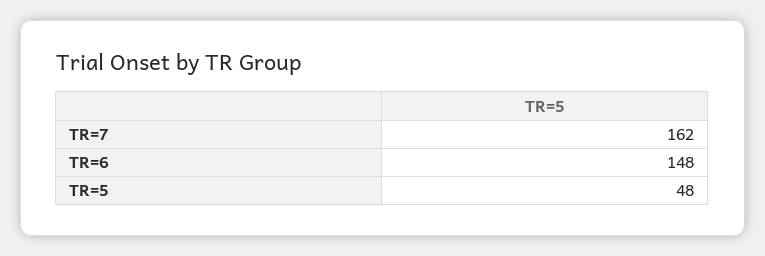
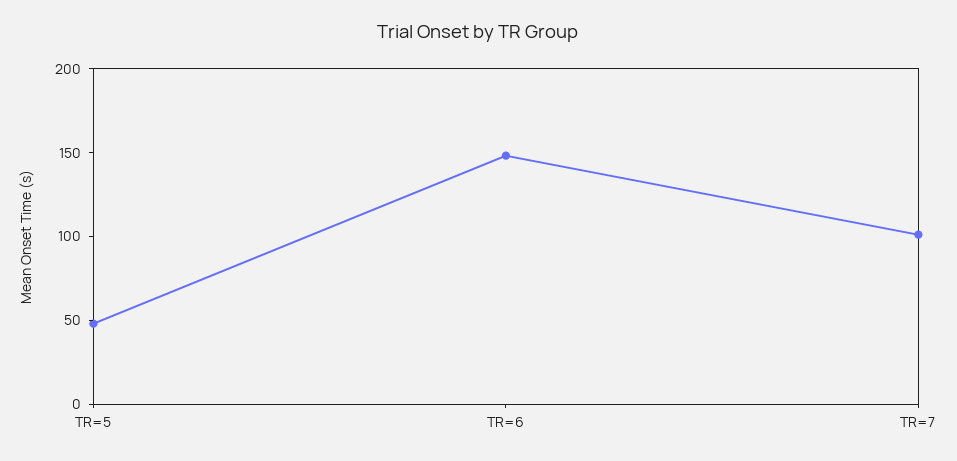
TR=7: 162 -> 100

